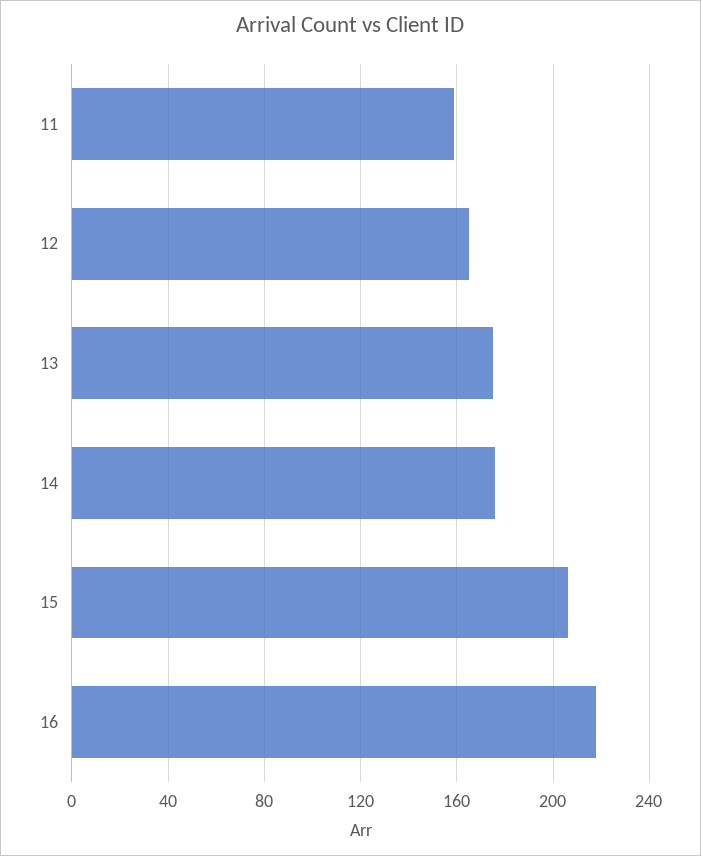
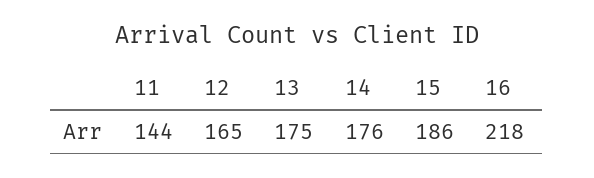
11: 160 -> 144
15: 205 -> 186

